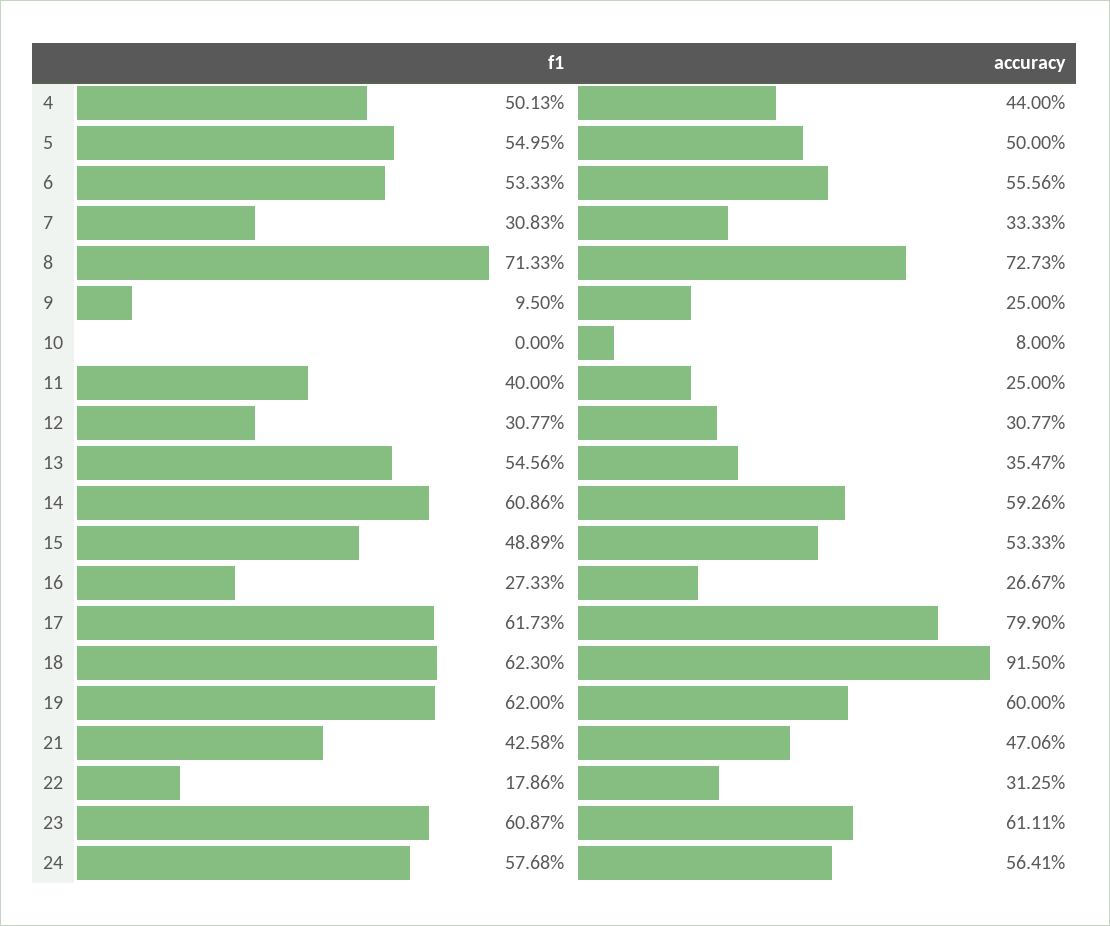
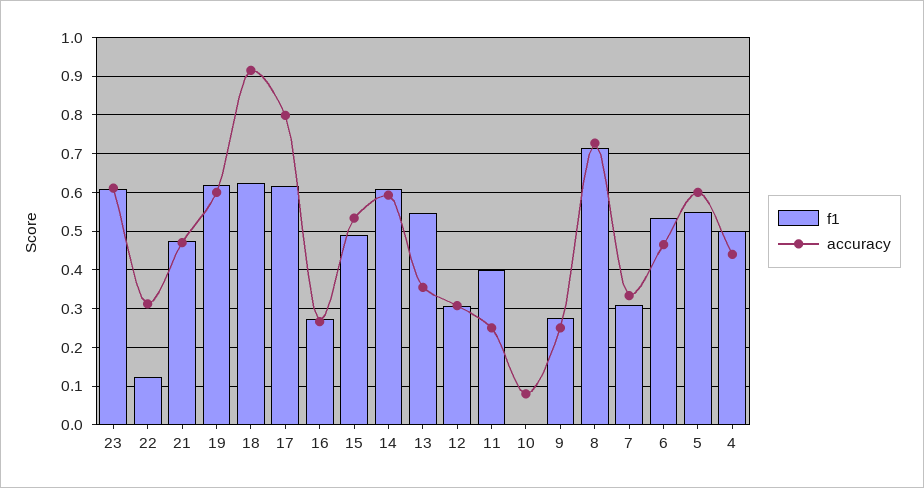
accuracy, 5: 0.5 -> 0.6
accuracy, 6: 0.5556 -> 0.46
f1, 9: 0.095 -> 0.28
f1, 21: 0.4258 -> 0.48
f1, 22: 0.1786 -> 0.12
f1, 24: 0.5768 -> none
accuracy, 24: 0.5641 -> none

